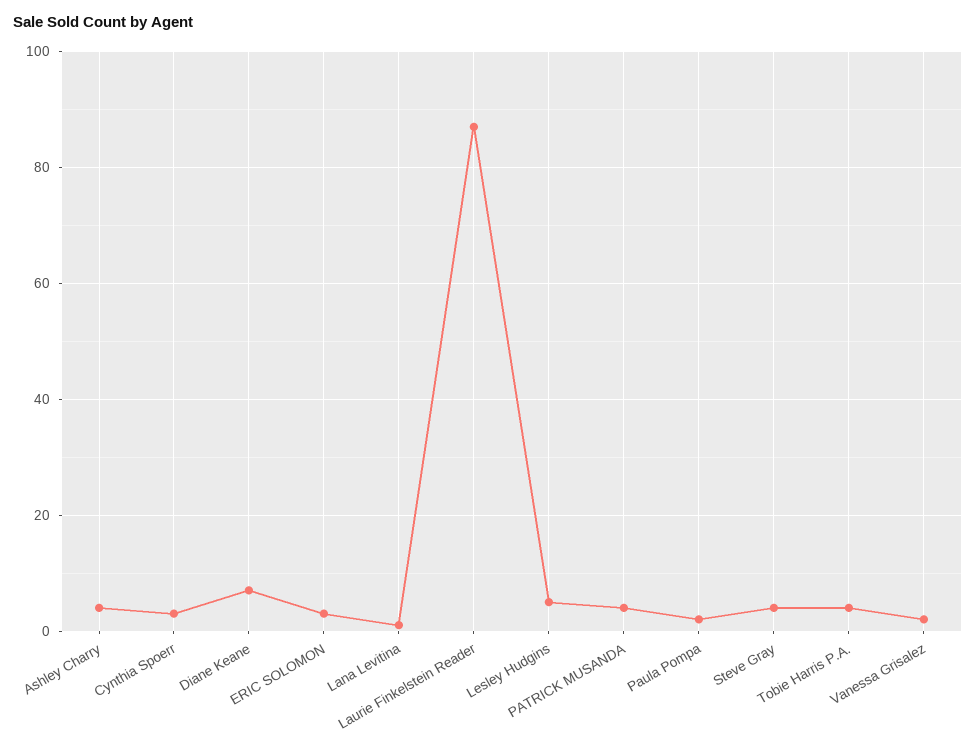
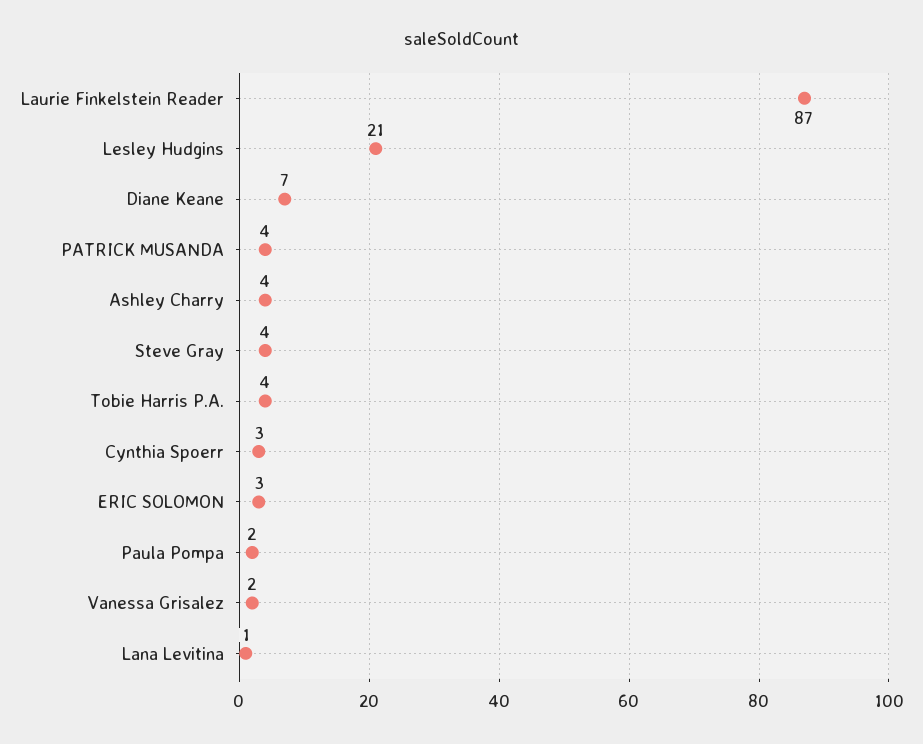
Lesley Hudgins: 5 -> 21

